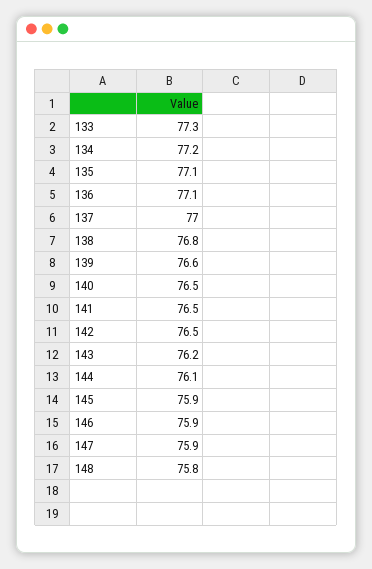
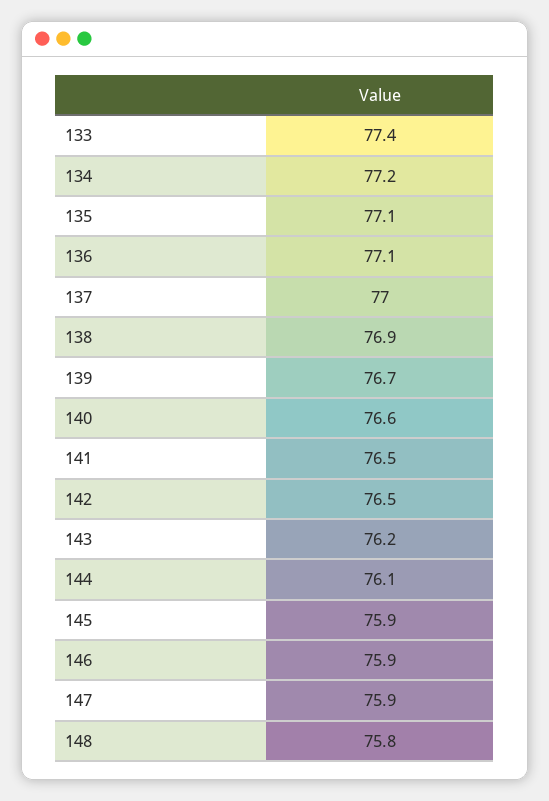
133: 77.3 -> 77.4
138: 76.8 -> 76.9
139: 76.6 -> 76.7
140: 76.5 -> 76.6

